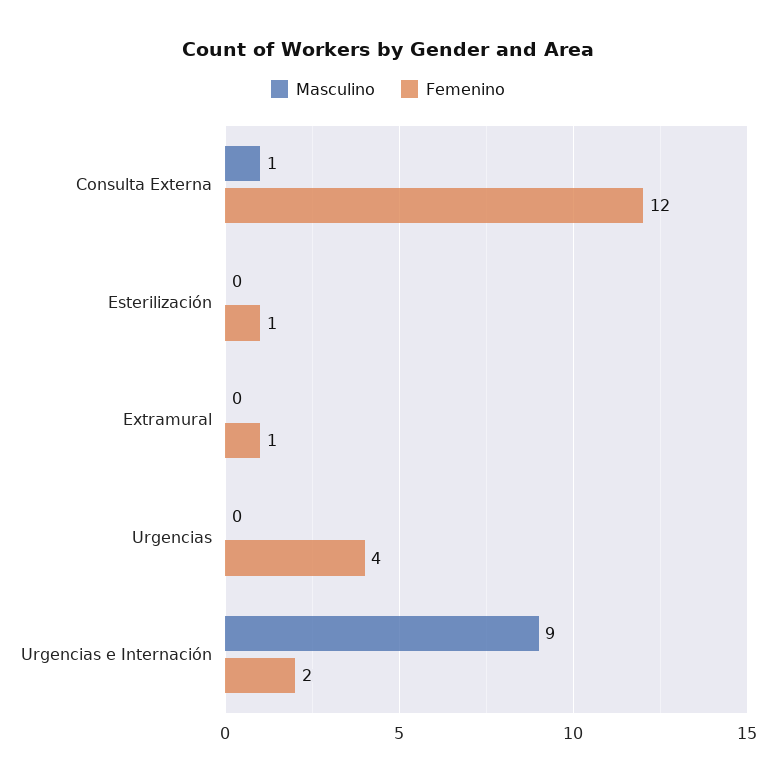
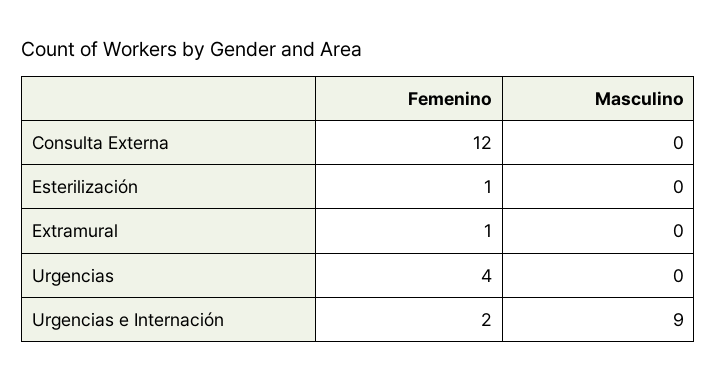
Masculino, Consulta Externa: 1 -> 0

